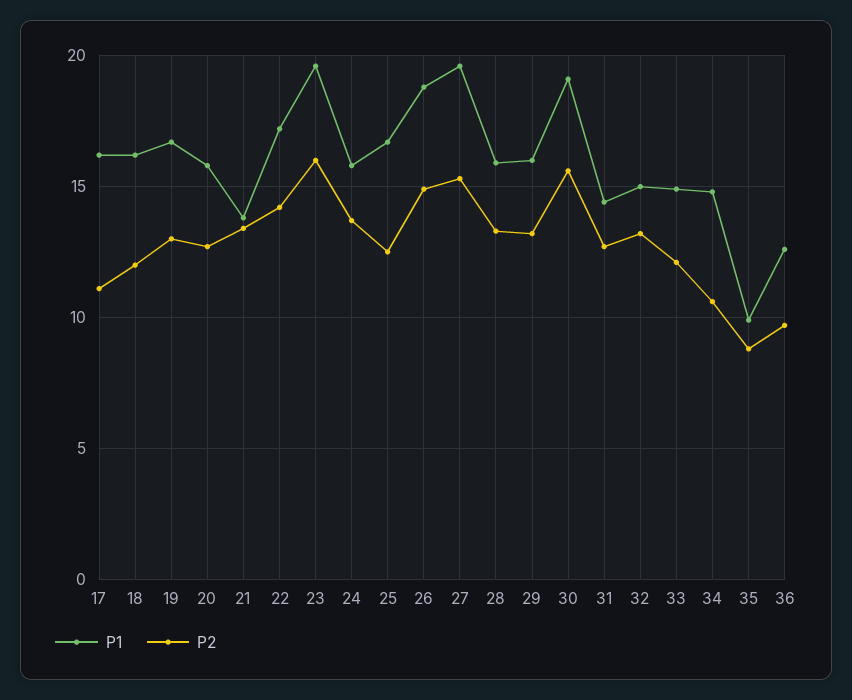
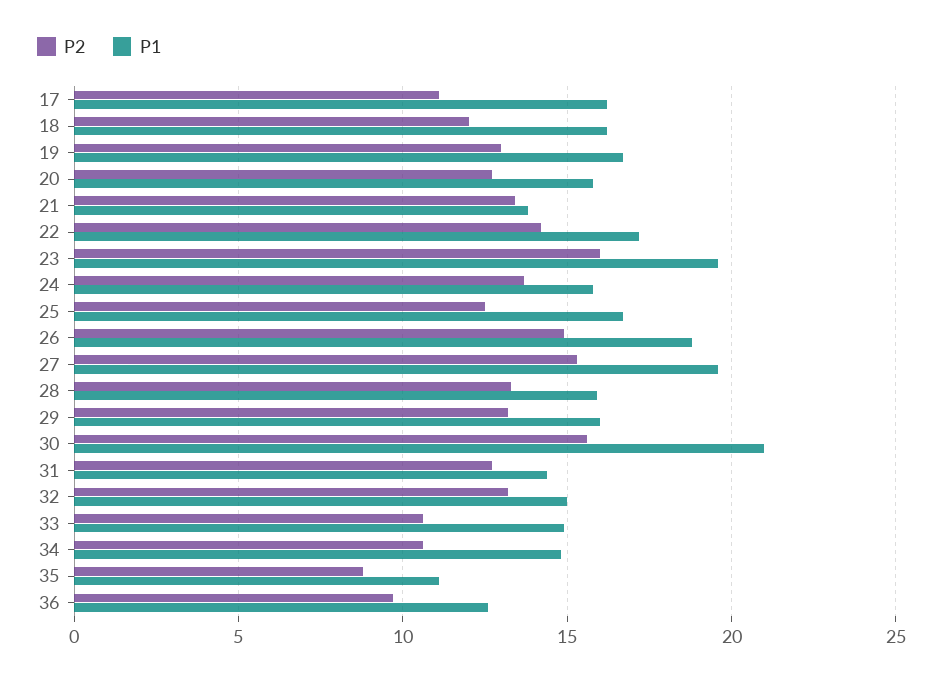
P1, 30: 19 -> 21
P2, 33: 12 -> 10.5
P1, 35: 10 -> 11

